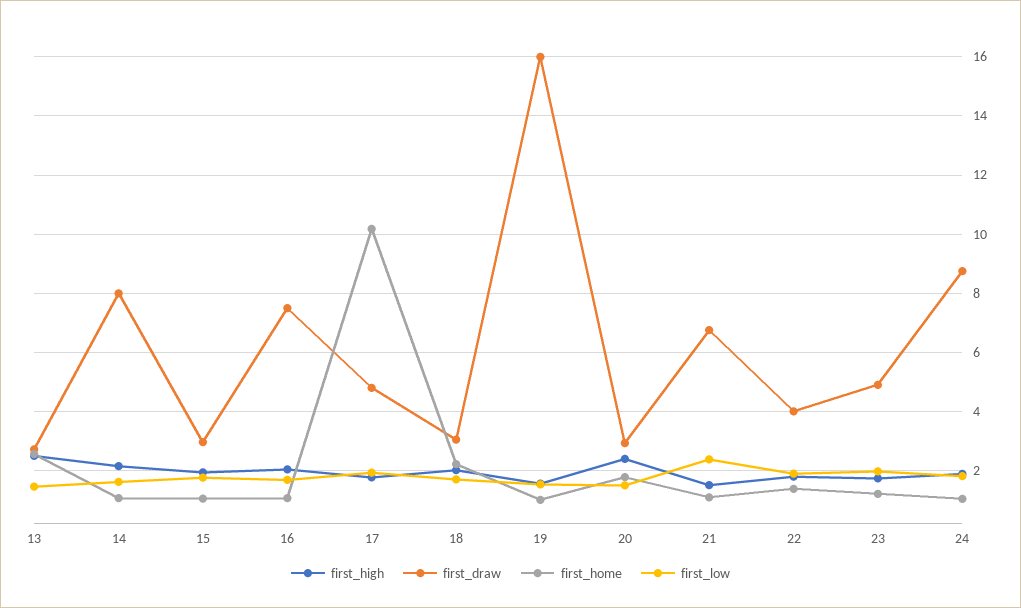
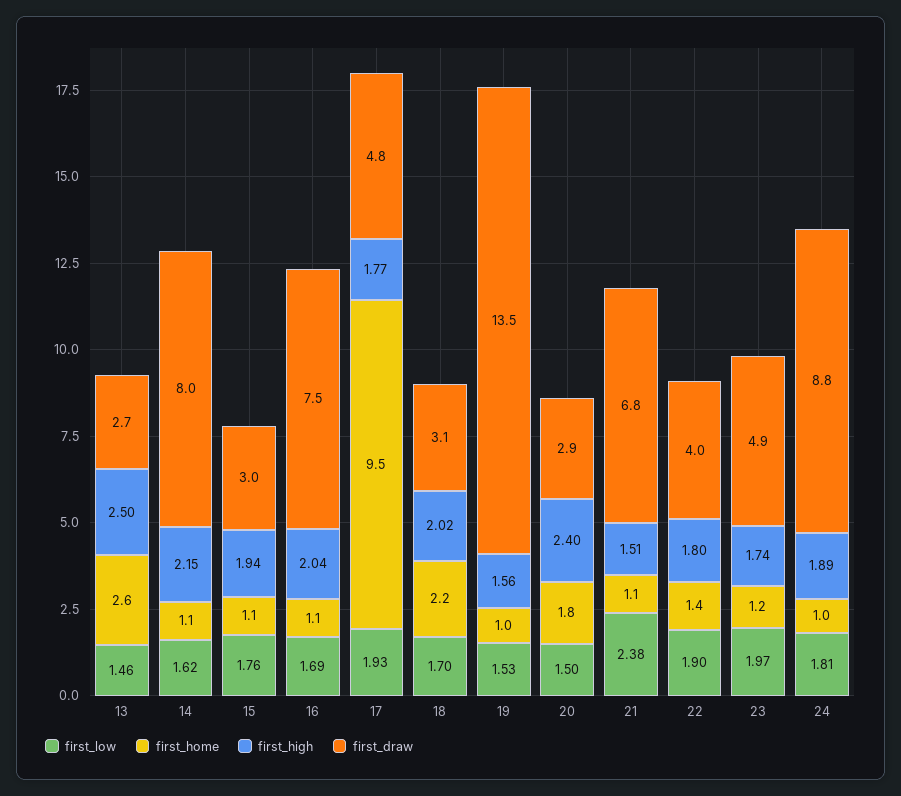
first_home, 17: 10.25 -> 9.5
first_draw, 19: 16 -> 13.5

